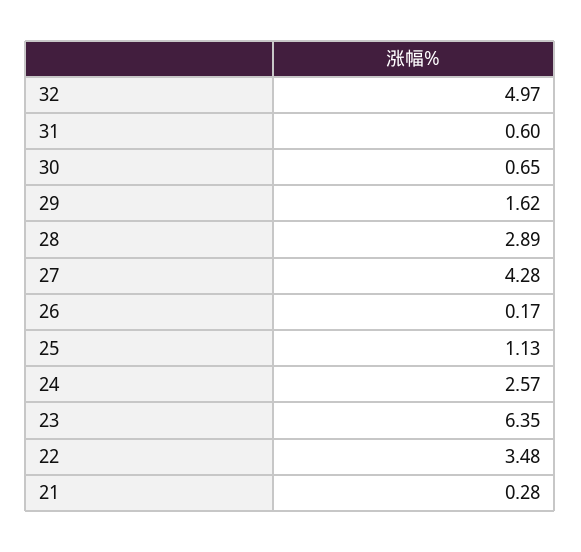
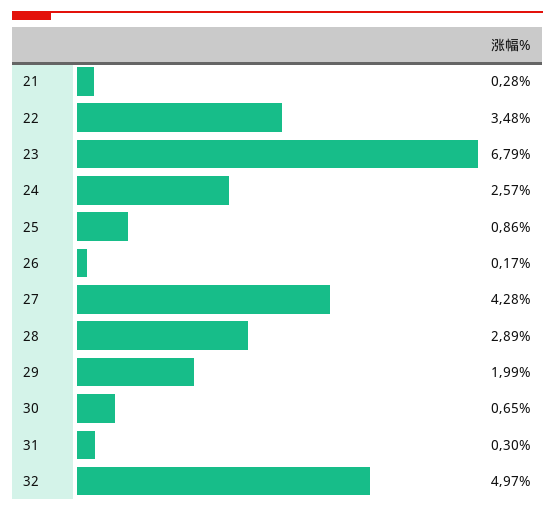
31: 0.6 -> 0.3
29: 1.62 -> 1.99
25: 1.13 -> 0.86
23: 6.35 -> 6.79

